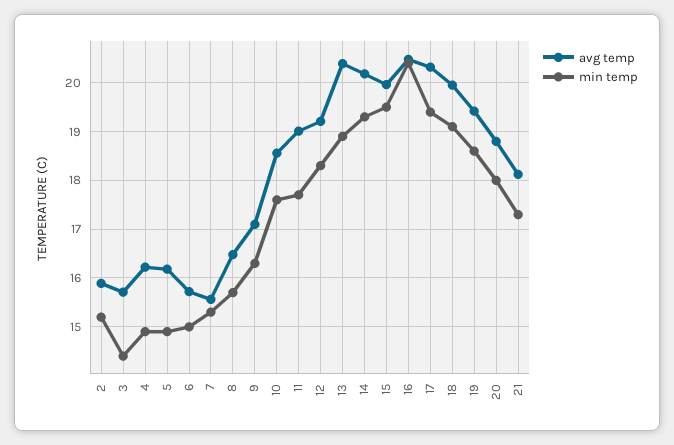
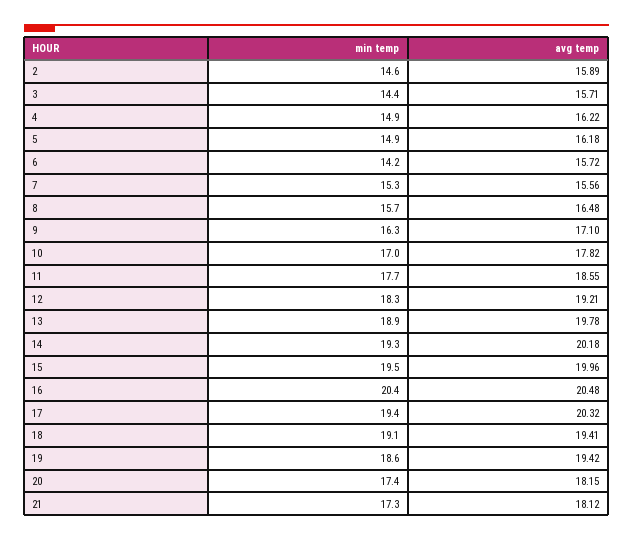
min temp, 2: 15.2 -> 14.6
min temp, 6: 15 -> 14.2
avg temp, 10: 18.6 -> 17.82
min temp, 10: 17.6 -> 17
avg temp, 11: 19 -> 18.55
avg temp, 13: 20.4 -> 19.78
avg temp, 18: 20 -> 19.41
avg temp, 20: 18.8 -> 18.15
min temp, 20: 18 -> 17.4

